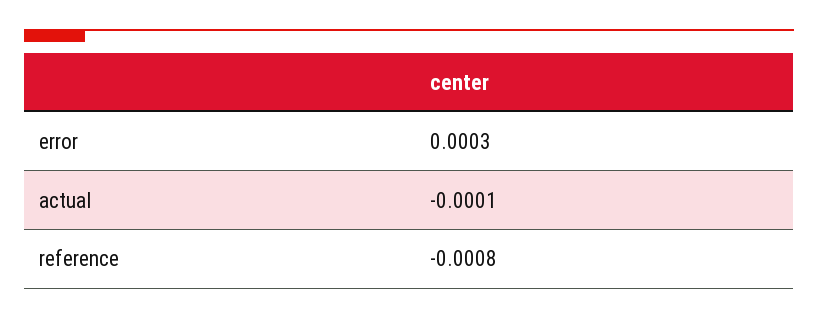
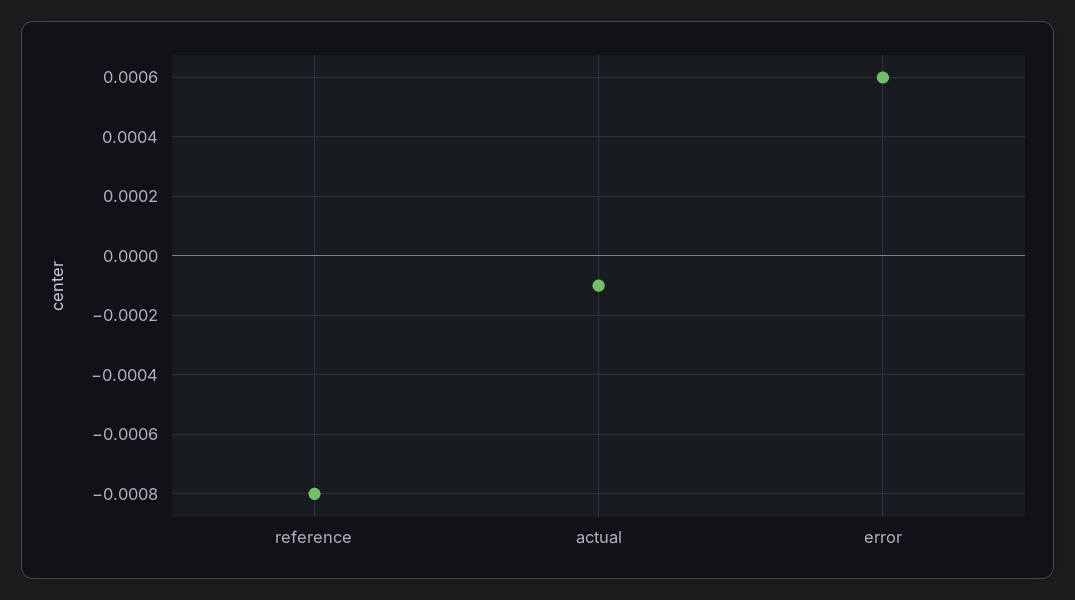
error: 0.0003 -> 0.0006

